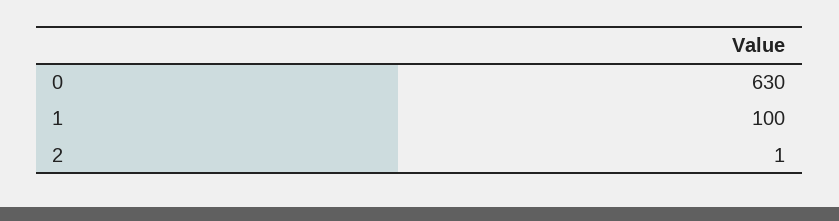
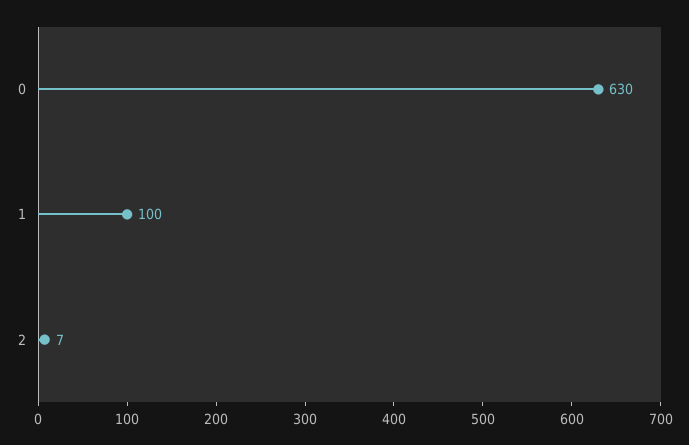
2: 1 -> 7

